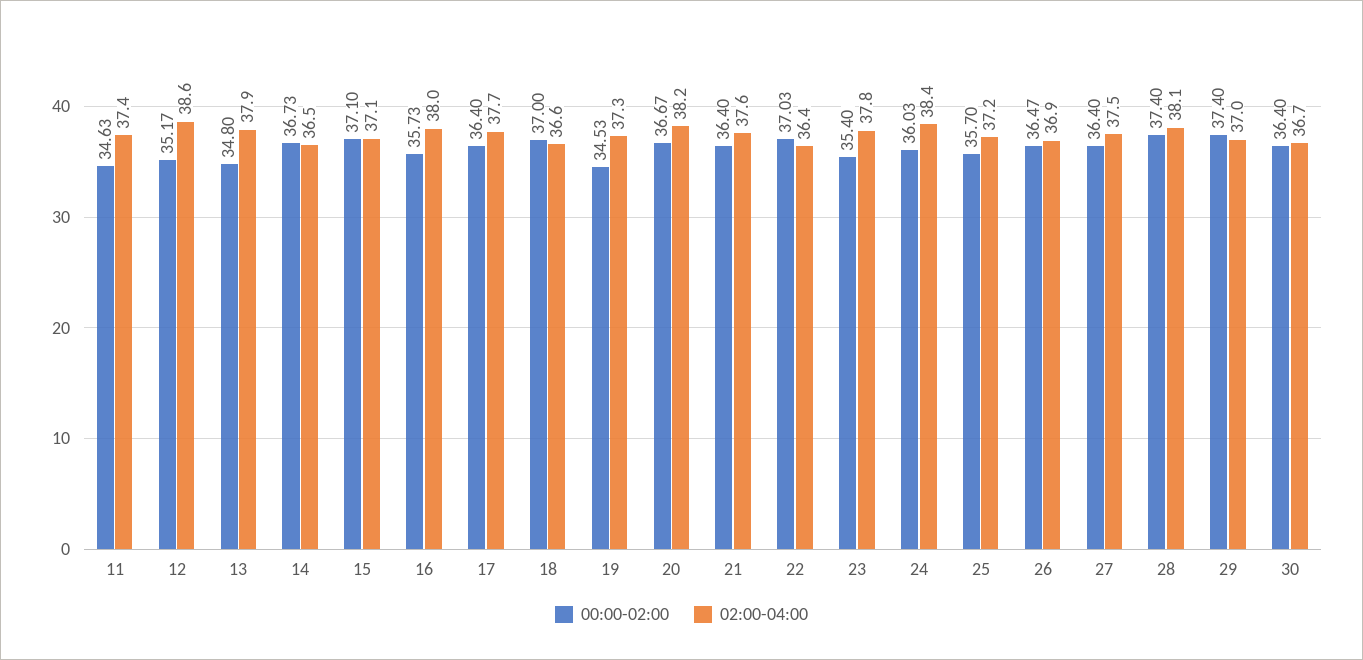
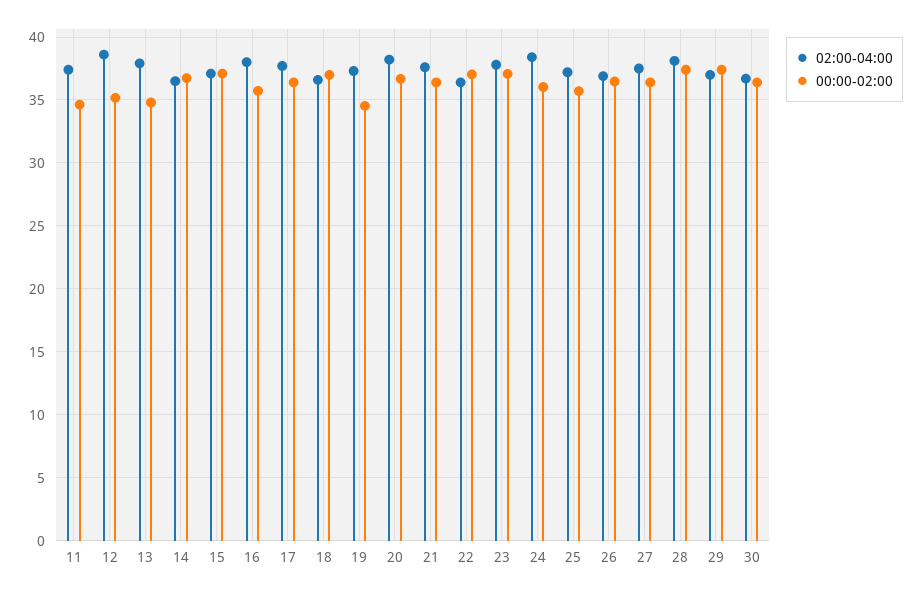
00:00-02:00, 23: 35.4 -> 37

